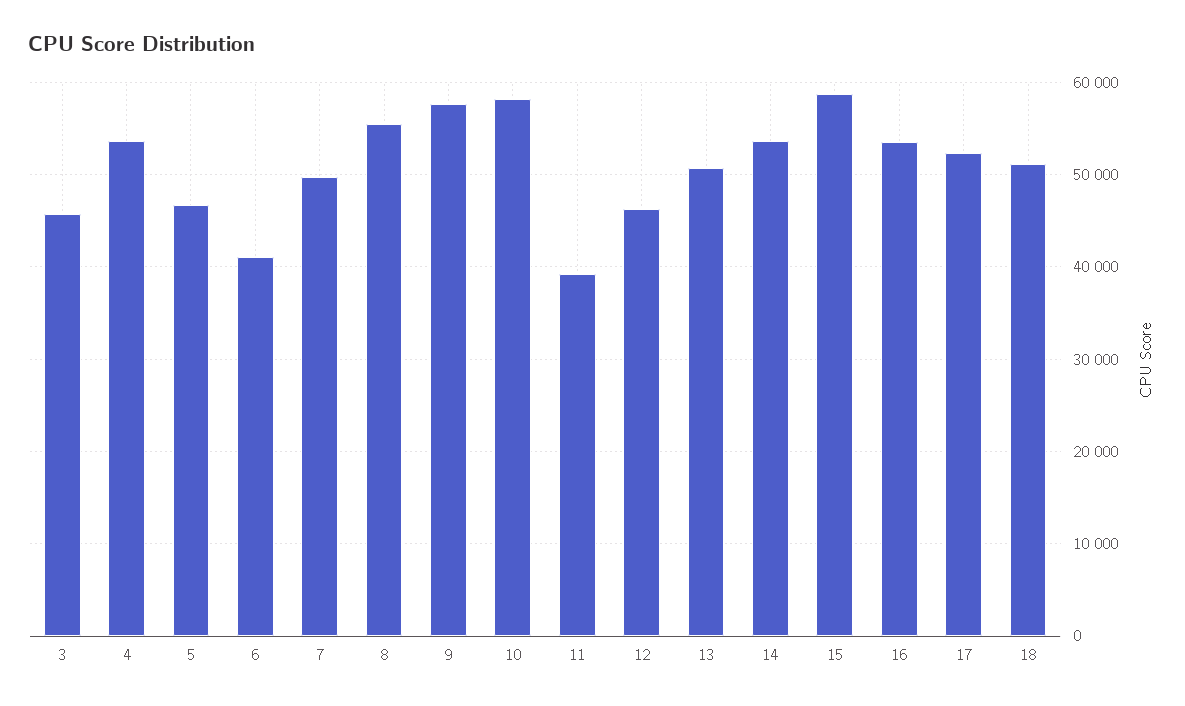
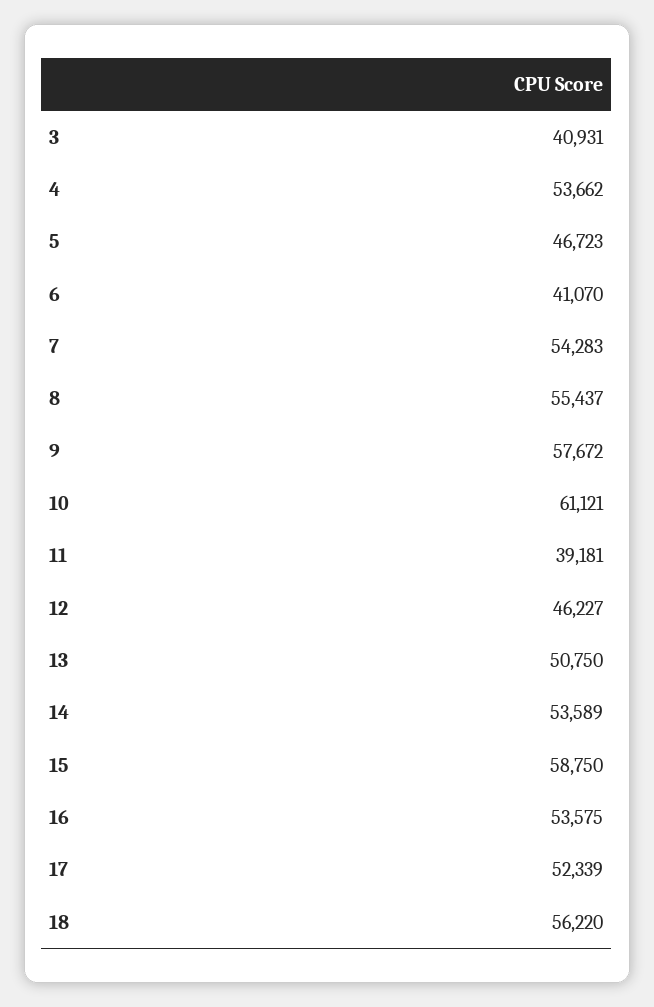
3: 46000 -> 40931
7: 50000 -> 54283
10: 58000 -> 61121
18: 51000 -> 56220

